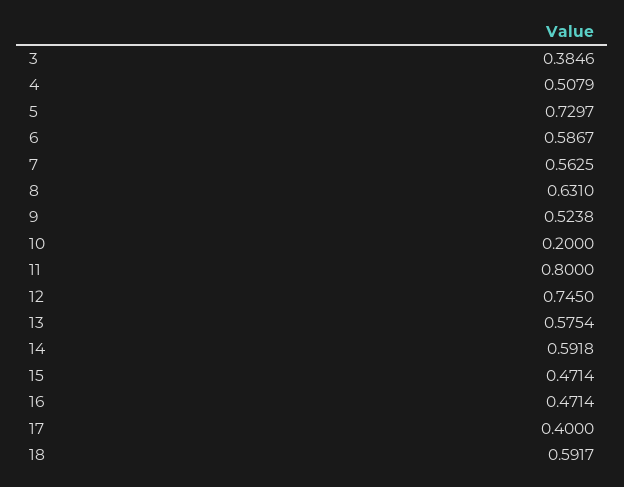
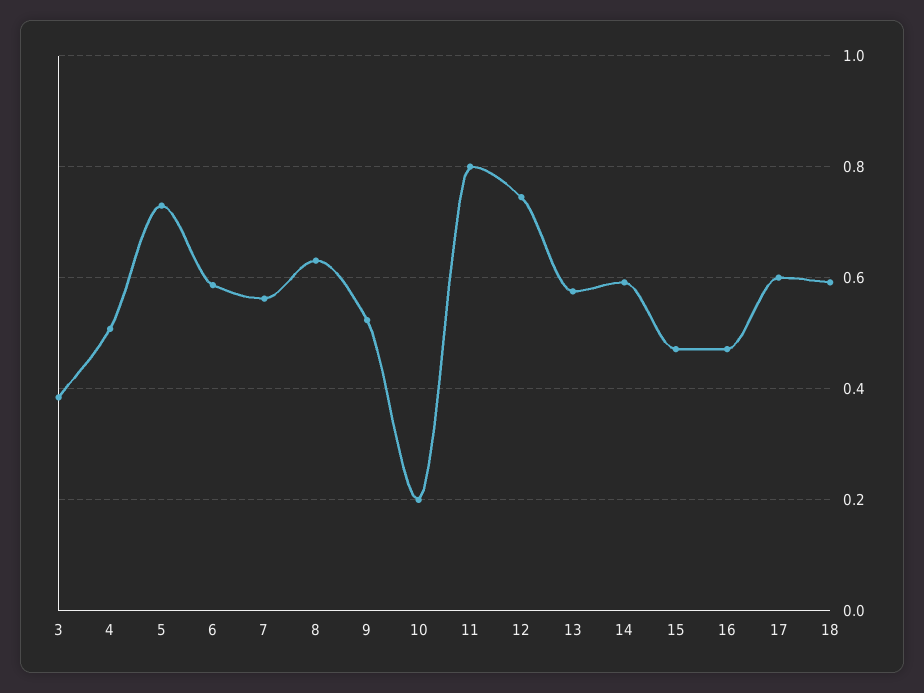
17: 0.4 -> 0.6

